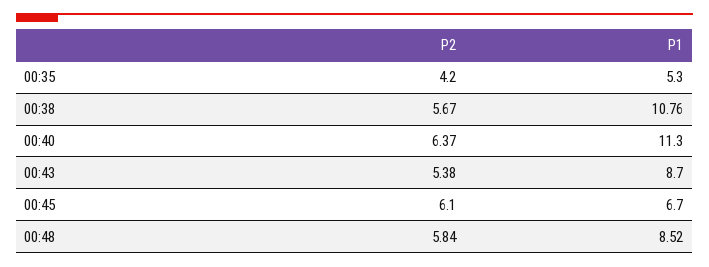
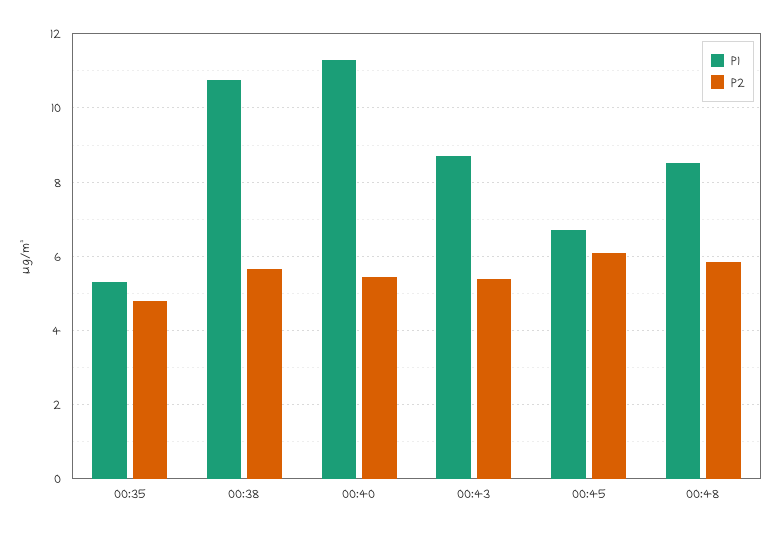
P2, 00:35: 4.2 -> 4.8
P2, 00:40: 6.37 -> 5.4

